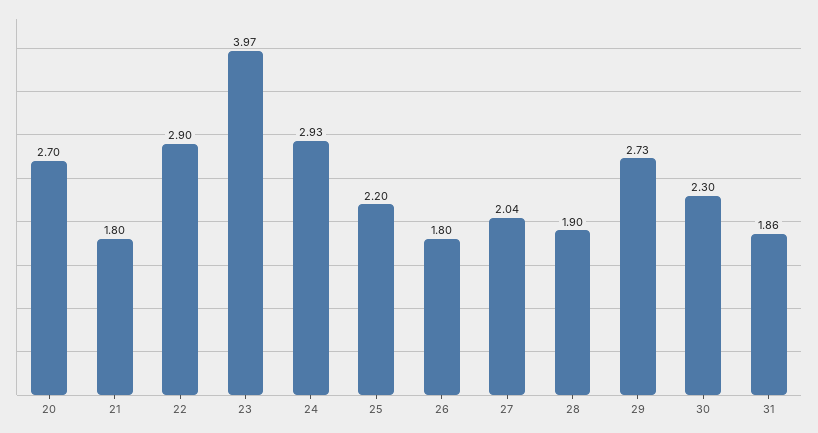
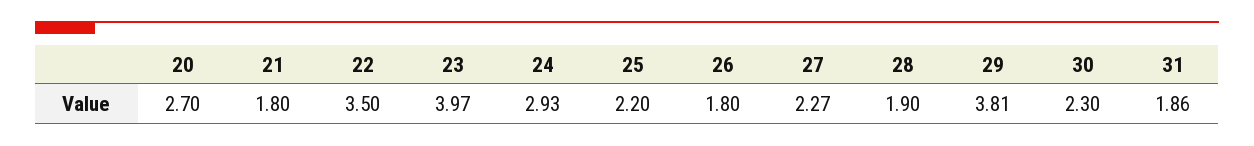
22: 2.9 -> 3.5
27: 2.04 -> 2.27
29: 2.73 -> 3.81

